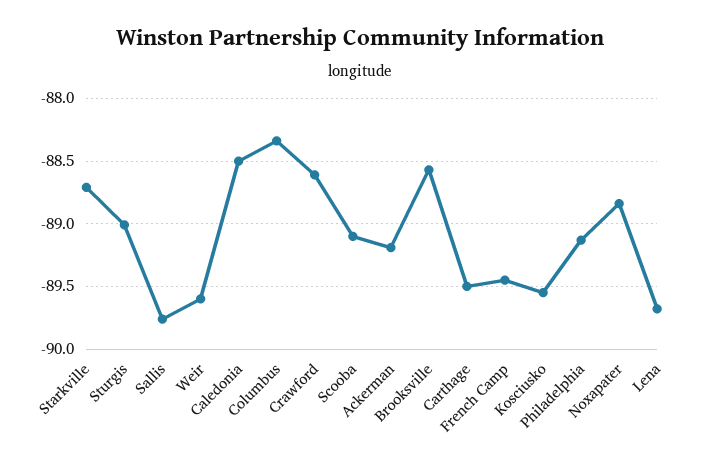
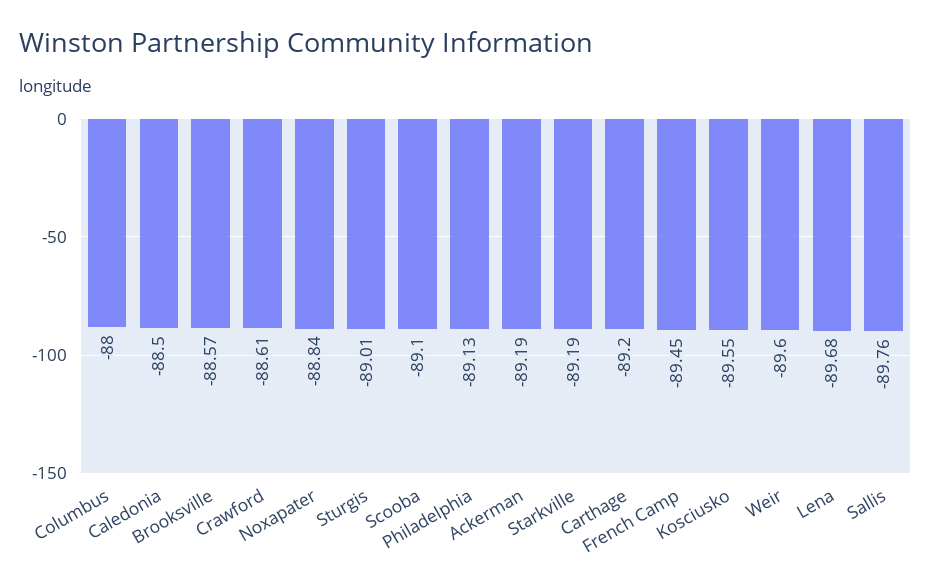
Starkville: -88.7 -> -89.19
Columbus: -88.35 -> -88
Carthage: -89.5 -> -89.2

